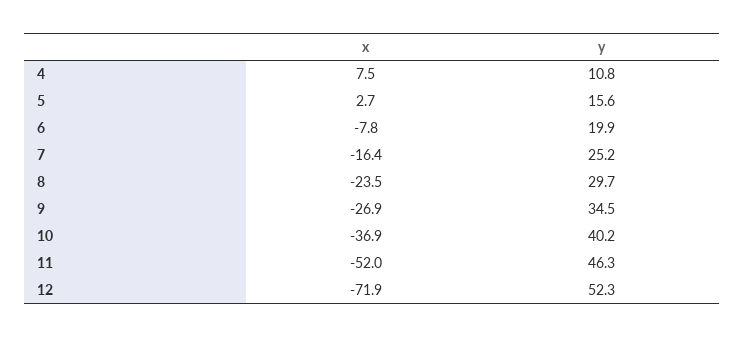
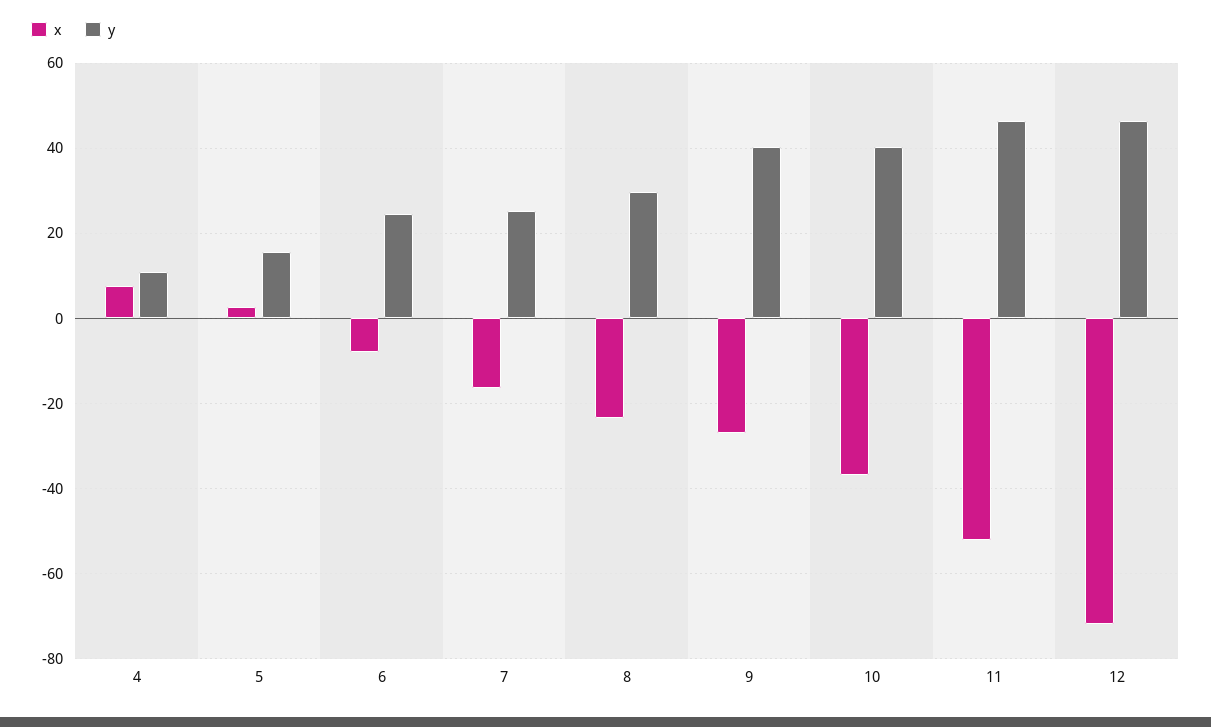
y, 6: 19.9 -> 24
y, 9: 34.5 -> 40
y, 12: 52.3 -> 46

